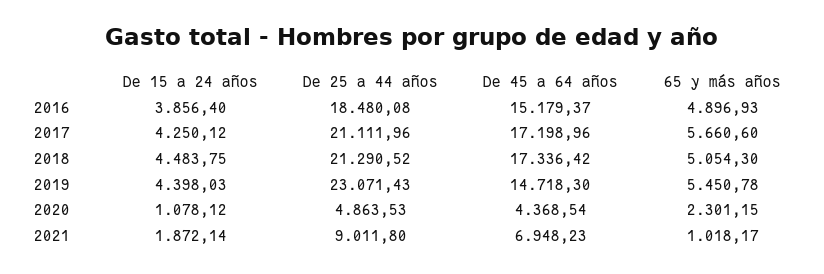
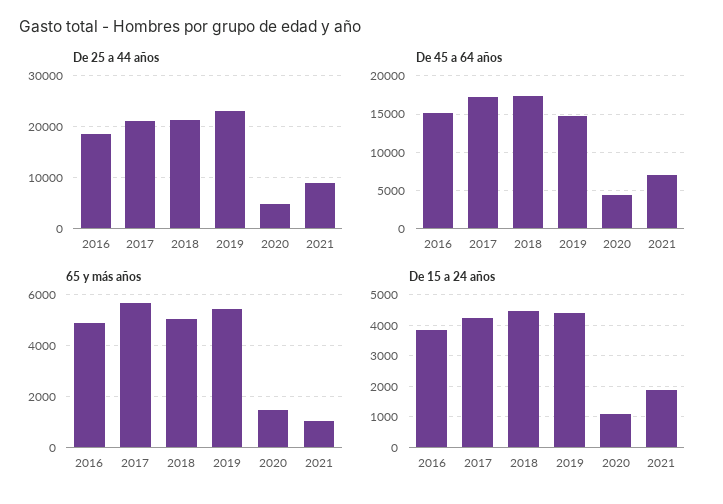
65 y más años, 2020: 2301.15 -> 1500

